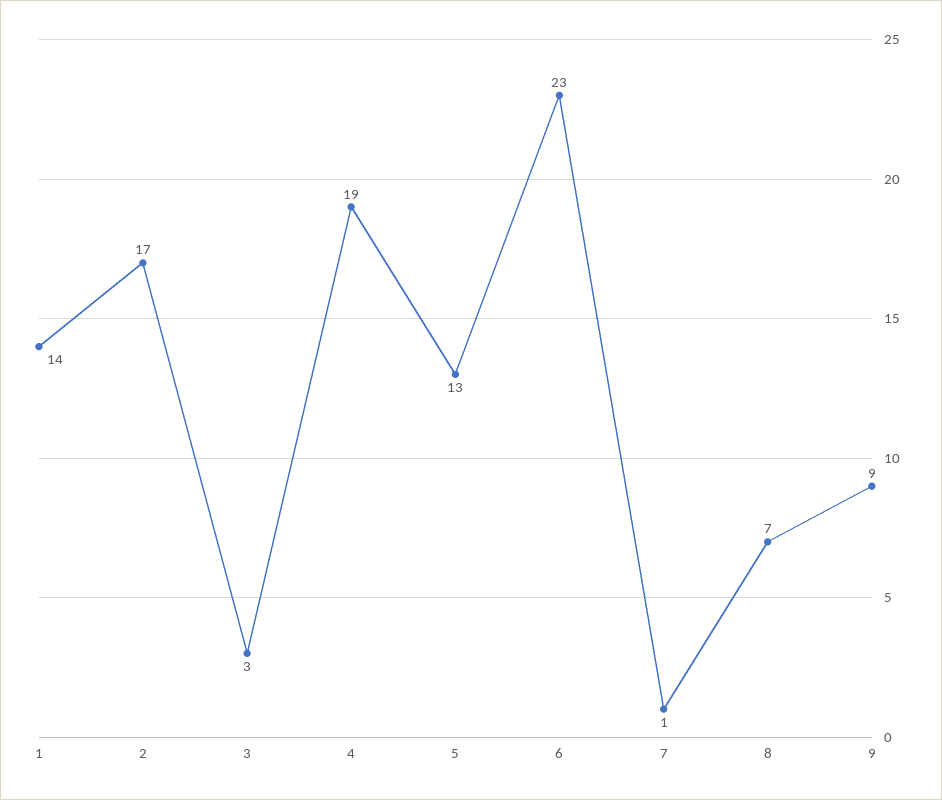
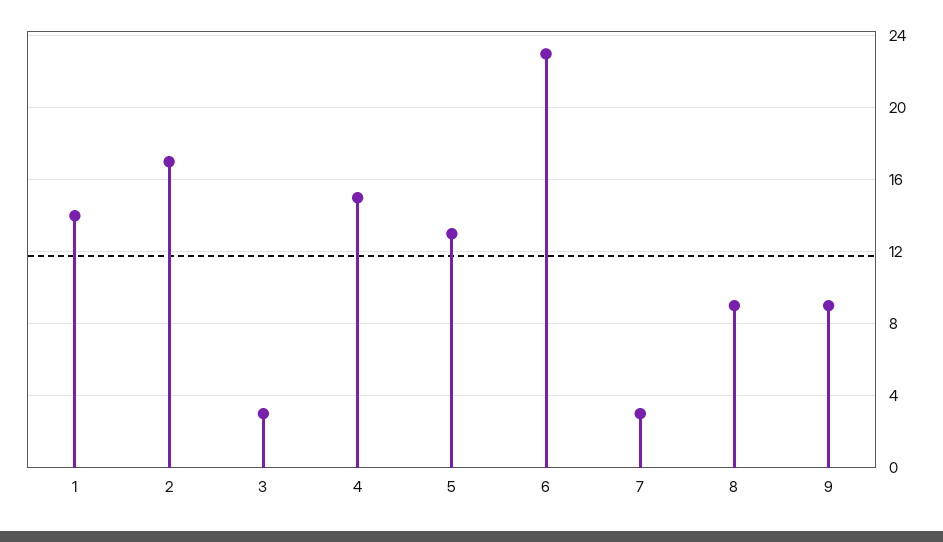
4: 19 -> 15
7: 1 -> 3
8: 7 -> 9

